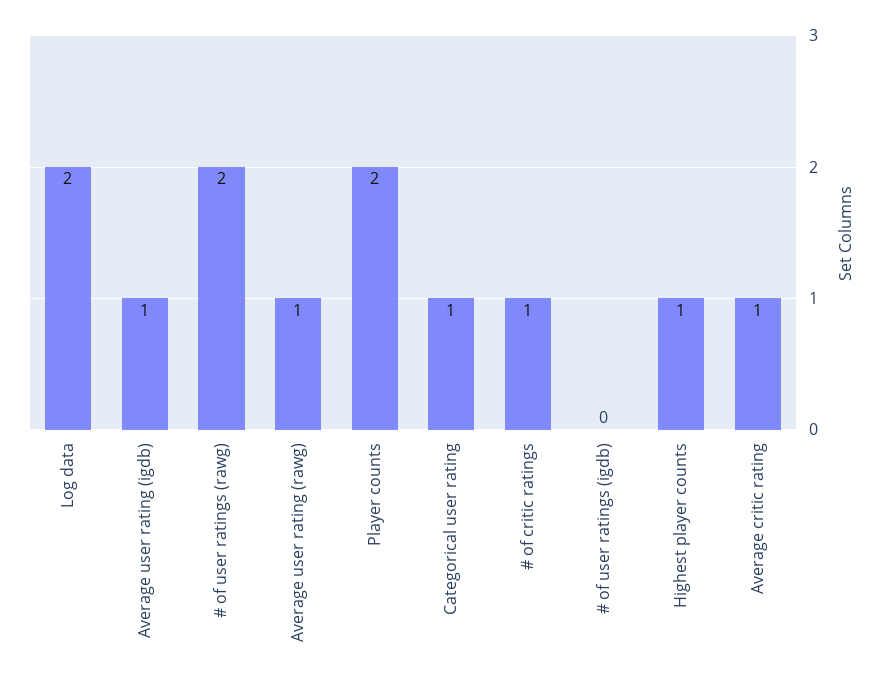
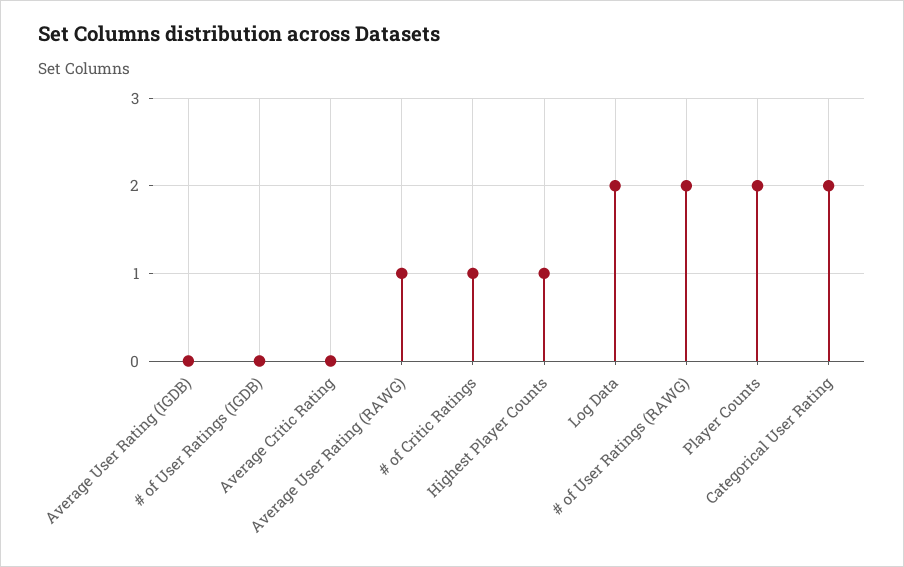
Average user rating (igdb): 1 -> 0
Categorical user rating: 1 -> 2
Average critic rating: 1 -> 0

